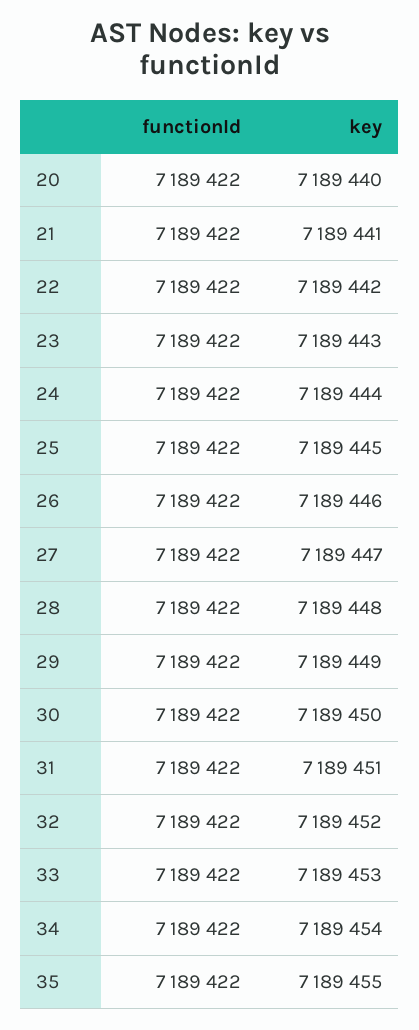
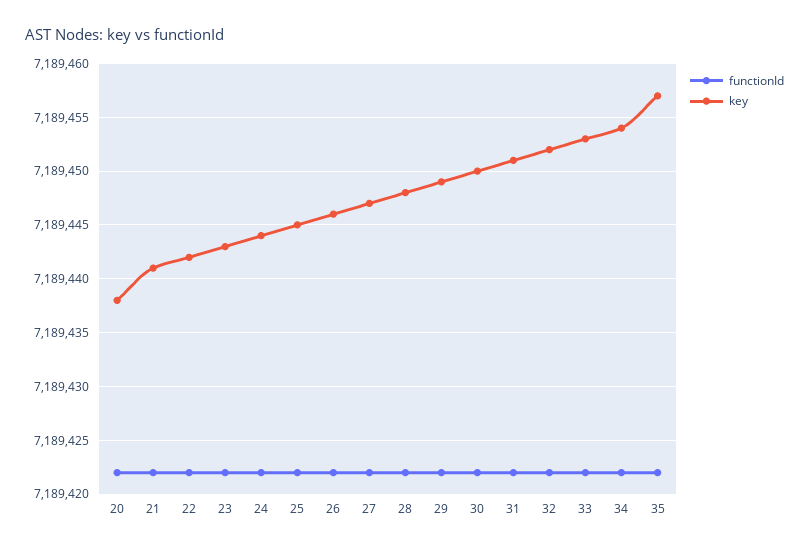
key, 20: 7189440 -> 7189438
key, 35: 7189455 -> 7189457

